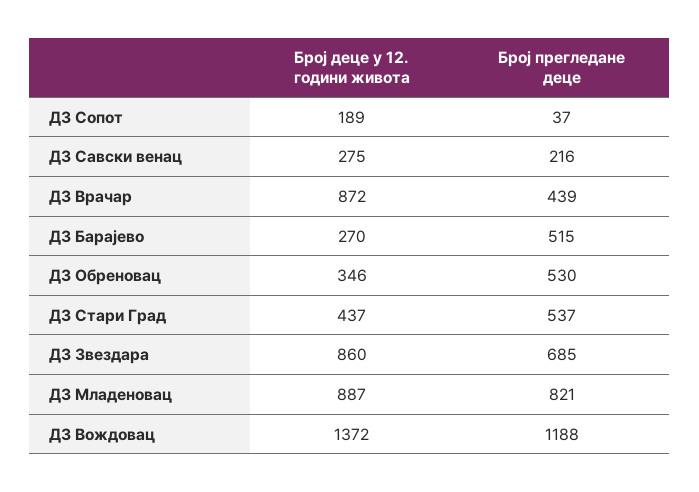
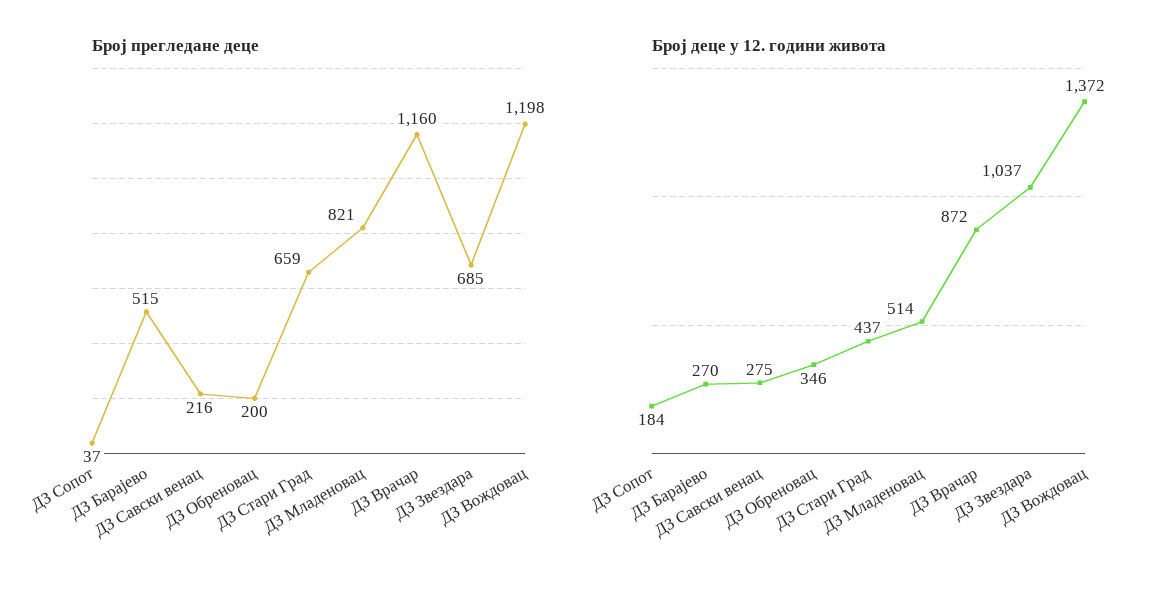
Број деце у 12. години живота, ДЗ Сопот: 189 -> 184
Број прегледане деце, ДЗ Врачар: 439 -> 1160
Број прегледане деце, ДЗ Обреновац: 530 -> 200
Број прегледане деце, ДЗ Стари Град: 537 -> 659
Број деце у 12. години живота, ДЗ Звездара: 860 -> 1037
Број деце у 12. години живота, ДЗ Младеновац: 887 -> 514
Број прегледане деце, ДЗ Вождовац: 1188 -> 1198

